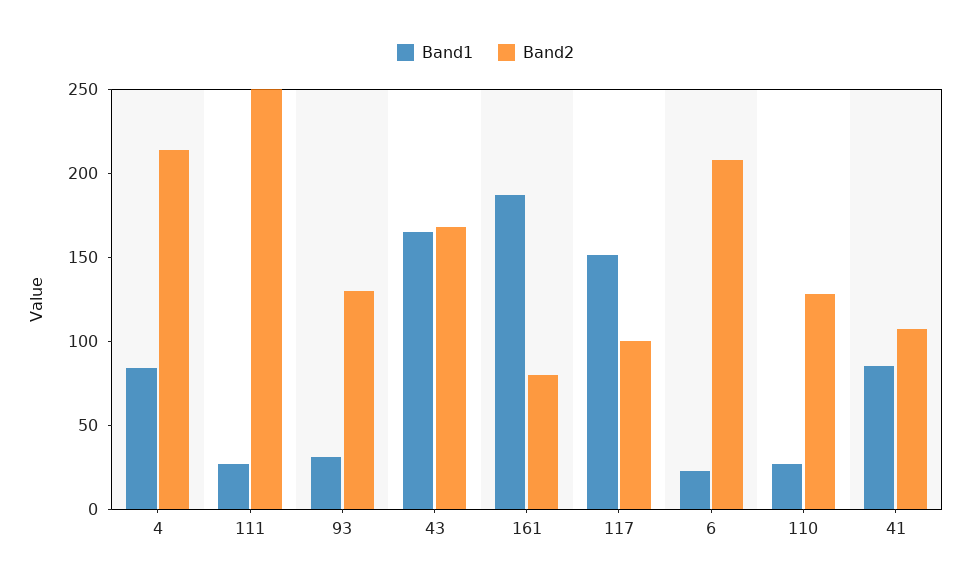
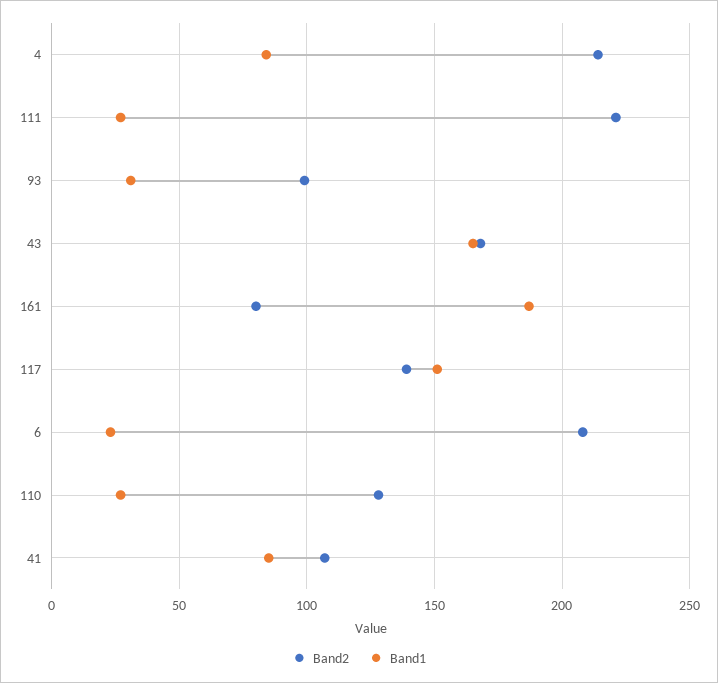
Band2, 111: 250 -> 220
Band2, 93: 130 -> 100
Band2, 117: 100 -> 140

